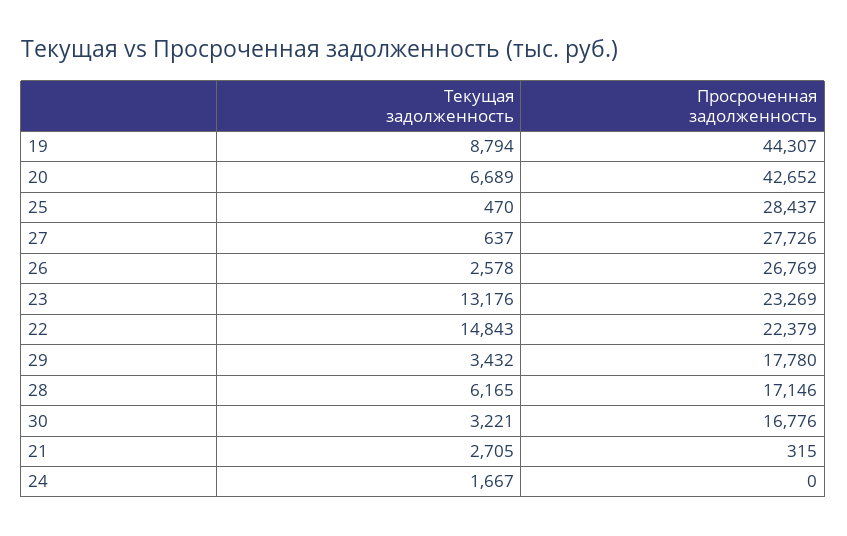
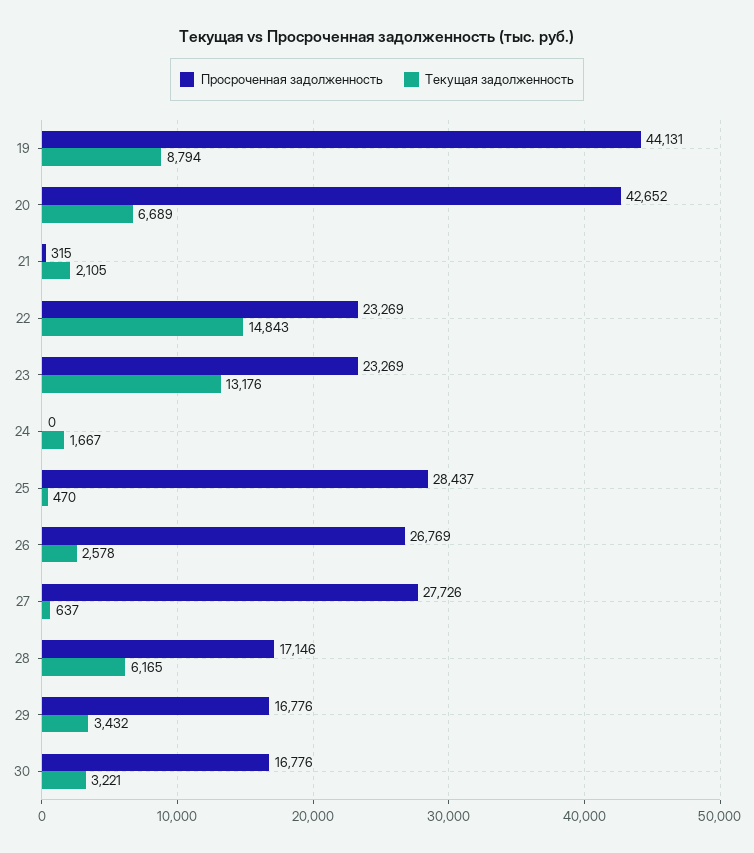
Просроченная задолженность, 19: 44307 -> 44131
Просроченная задолженность, 22: 22379 -> 23269
Просроченная задолженность, 29: 17780 -> 16776
Текущая задолженность, 21: 2705 -> 2105

